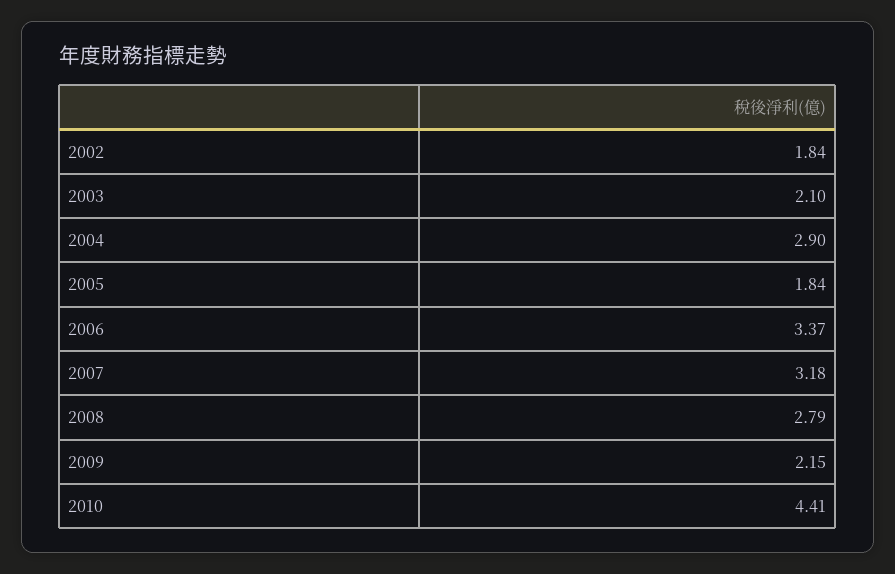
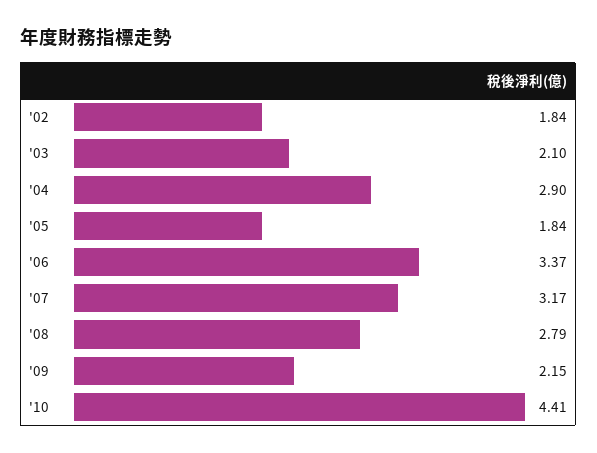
2007: 3.18 -> 3.17

